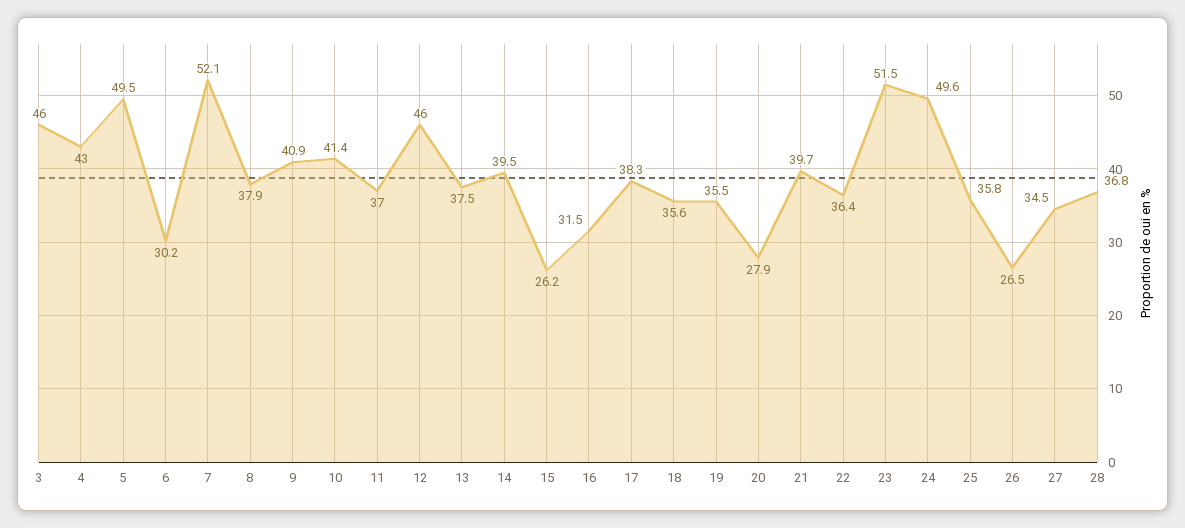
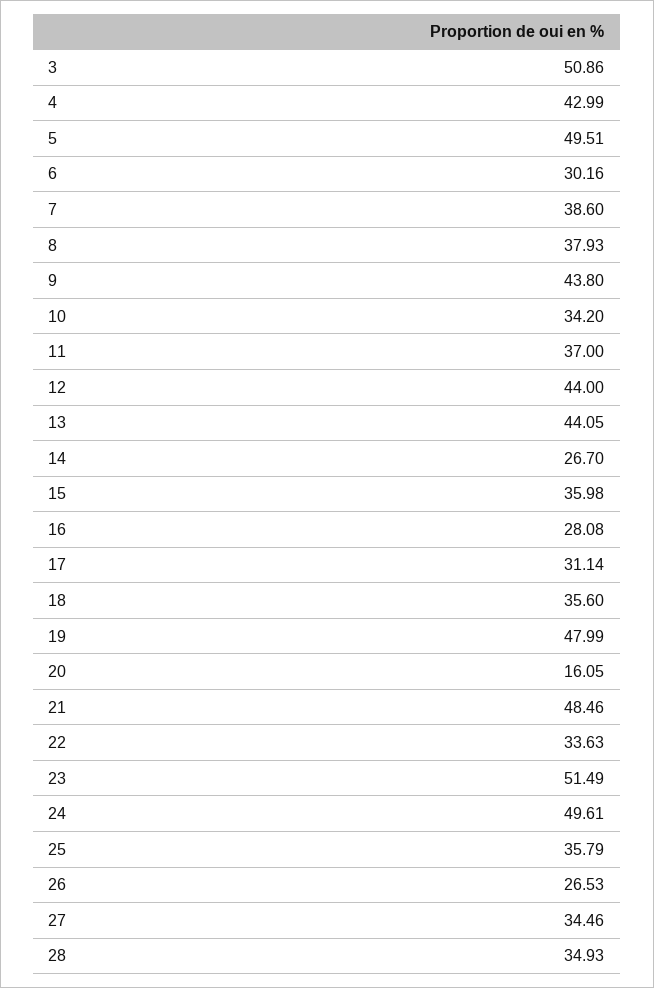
3: 46 -> 50.86
7: 52.1 -> 38.6
9: 40.9 -> 43.8
10: 41.4 -> 34.2
12: 46 -> 44
13: 37.5 -> 44.05
14: 39.5 -> 26.7
15: 26.2 -> 35.98
16: 31.5 -> 28.08
17: 38.3 -> 31.14
19: 35.5 -> 47.99
20: 27.9 -> 16.05
21: 39.7 -> 48.46
22: 36.4 -> 33.63
28: 36.8 -> 34.93

